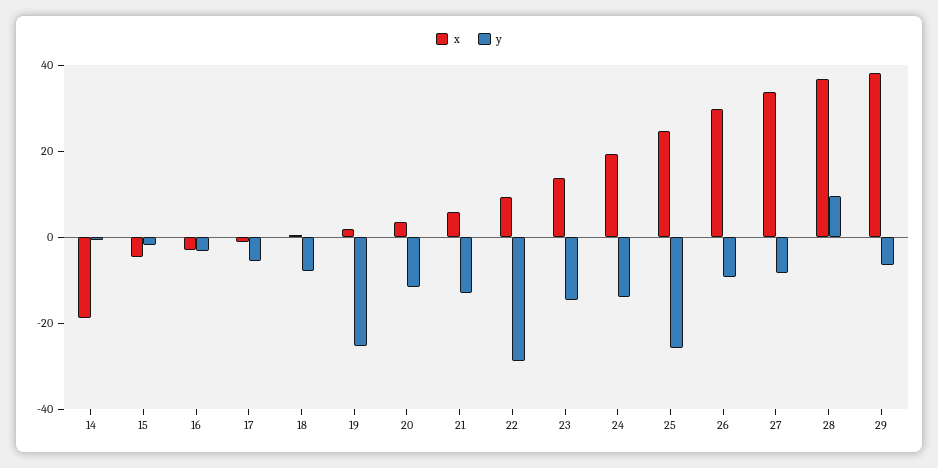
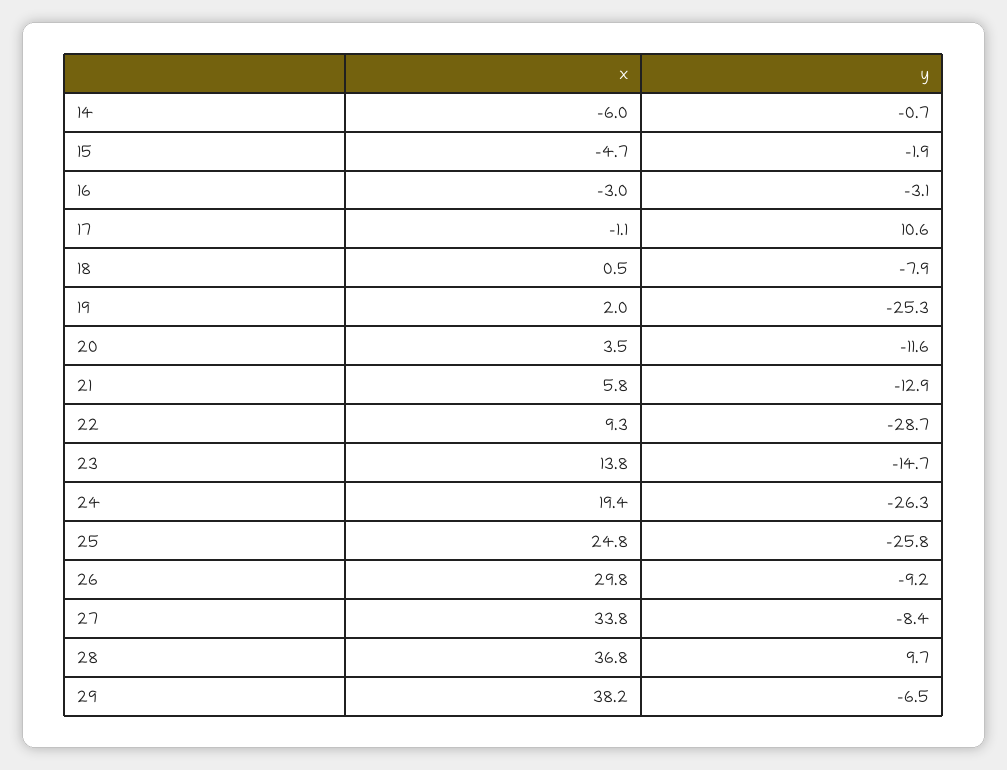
x, 14: -20 -> -6
y, 17: -5 -> 10.6
y, 24: -15 -> -26.3

